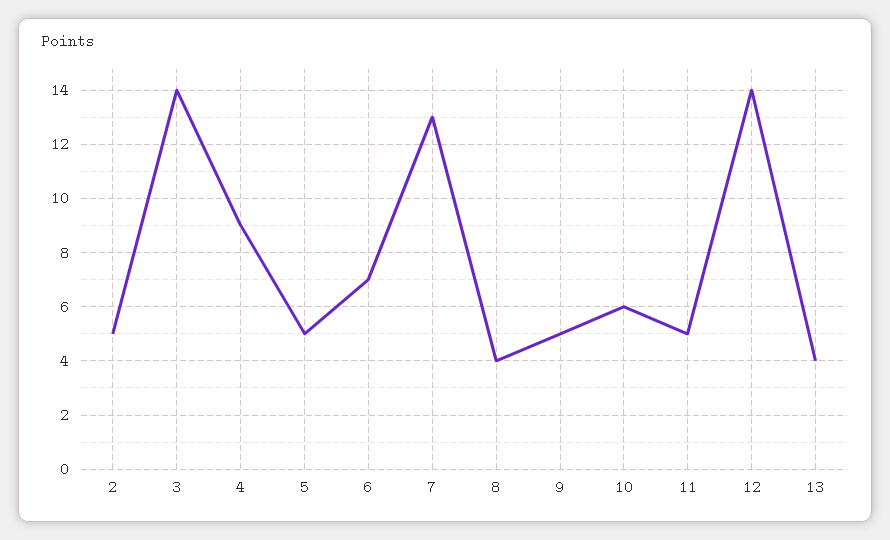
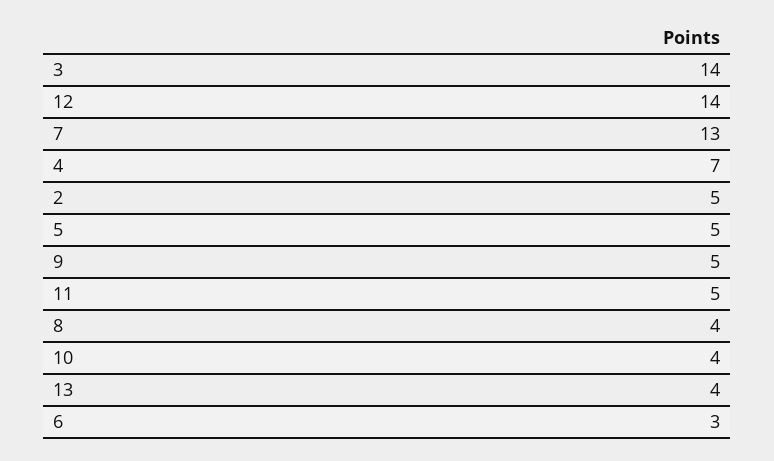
4: 9 -> 7
6: 7 -> 3
10: 6 -> 4

